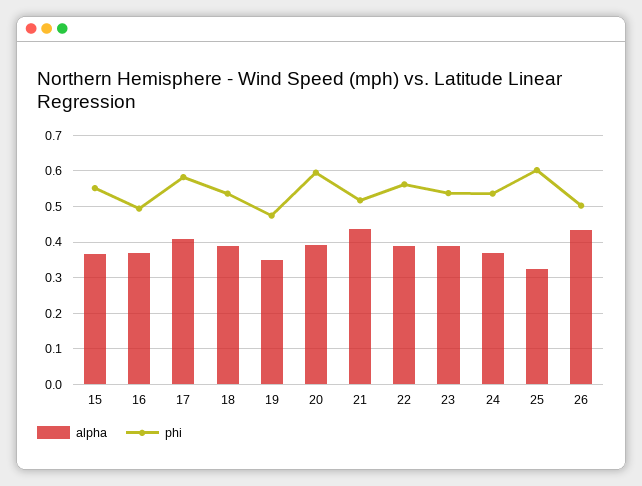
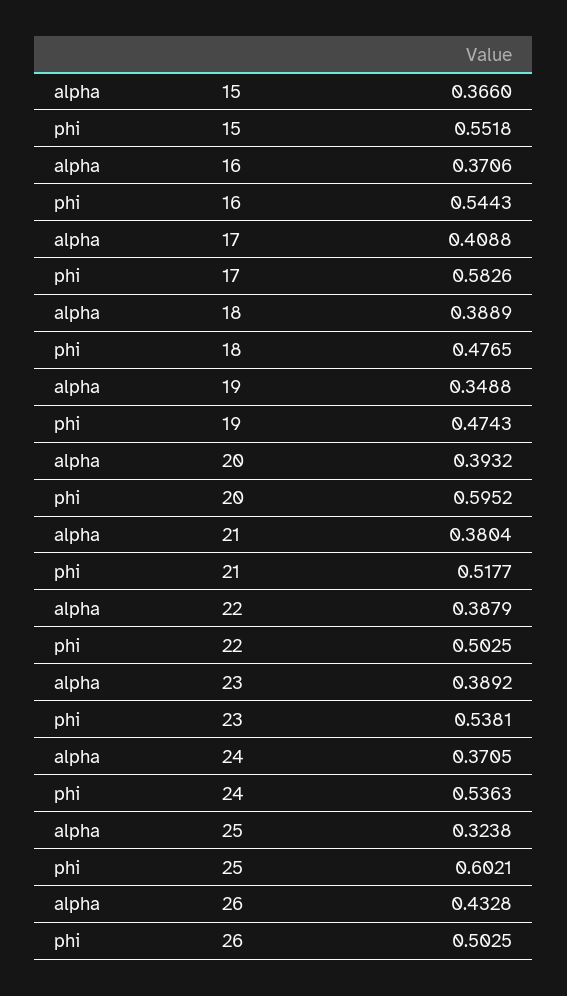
phi, 16: 0.5 -> 0.5443
phi, 18: 0.54 -> 0.4765
alpha, 21: 0.44 -> 0.3804
phi, 22: 0.56 -> 0.5025

